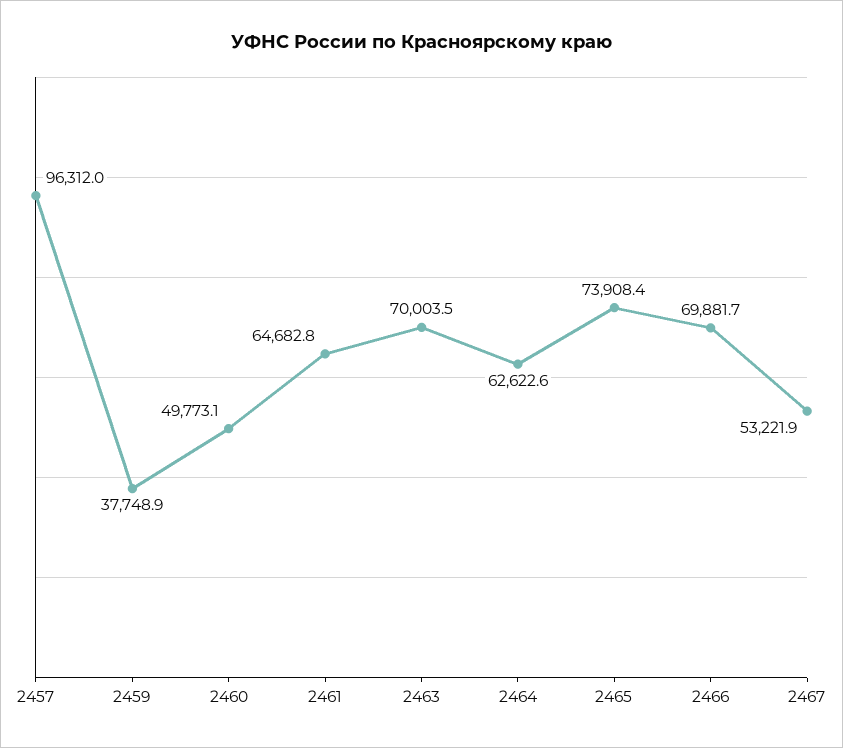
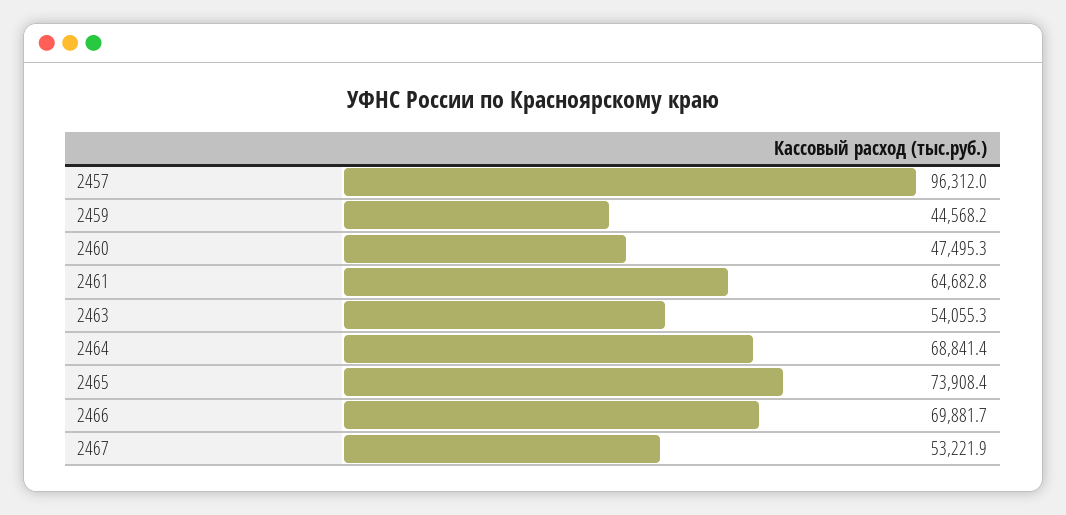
2459: 37748.9 -> 44568.2
2460: 49773.1 -> 47495.3
2463: 70003.5 -> 54055.3
2464: 62622.6 -> 68841.4

